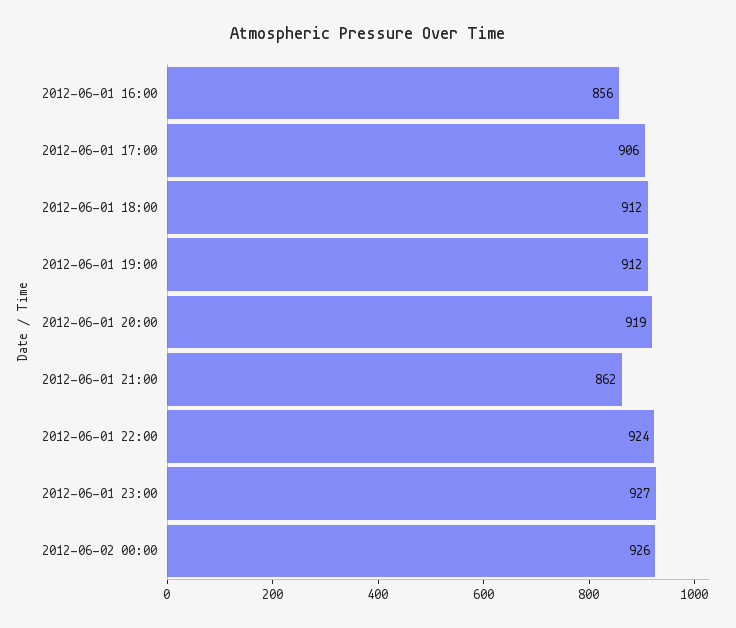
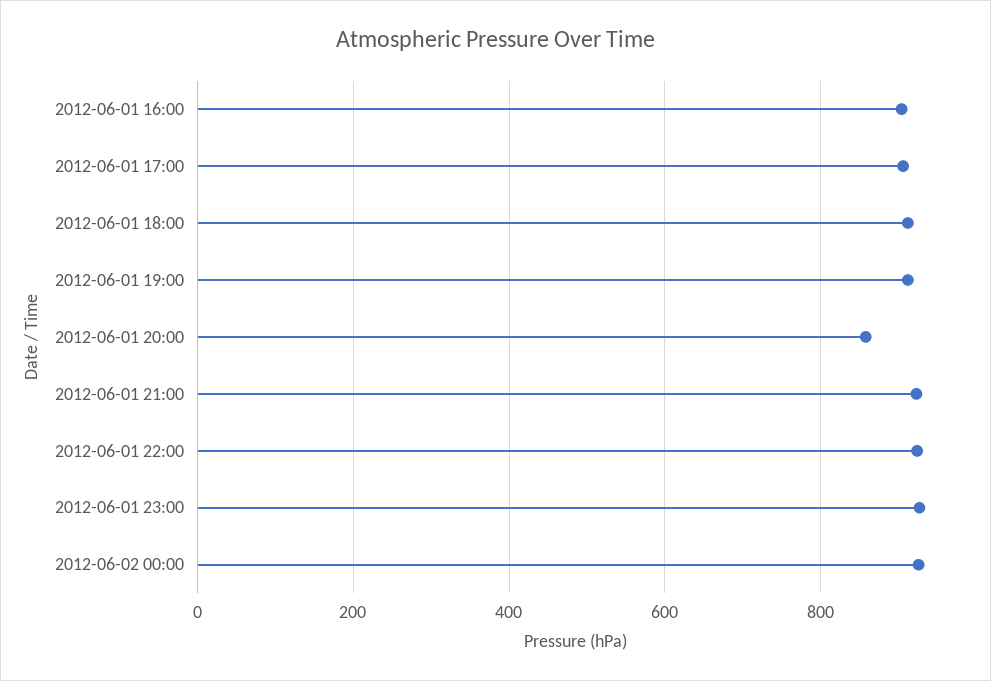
2012-06-01 16:00: 856 -> 900
2012-06-01 20:00: 919 -> 860
2012-06-01 21:00: 862 -> 920

